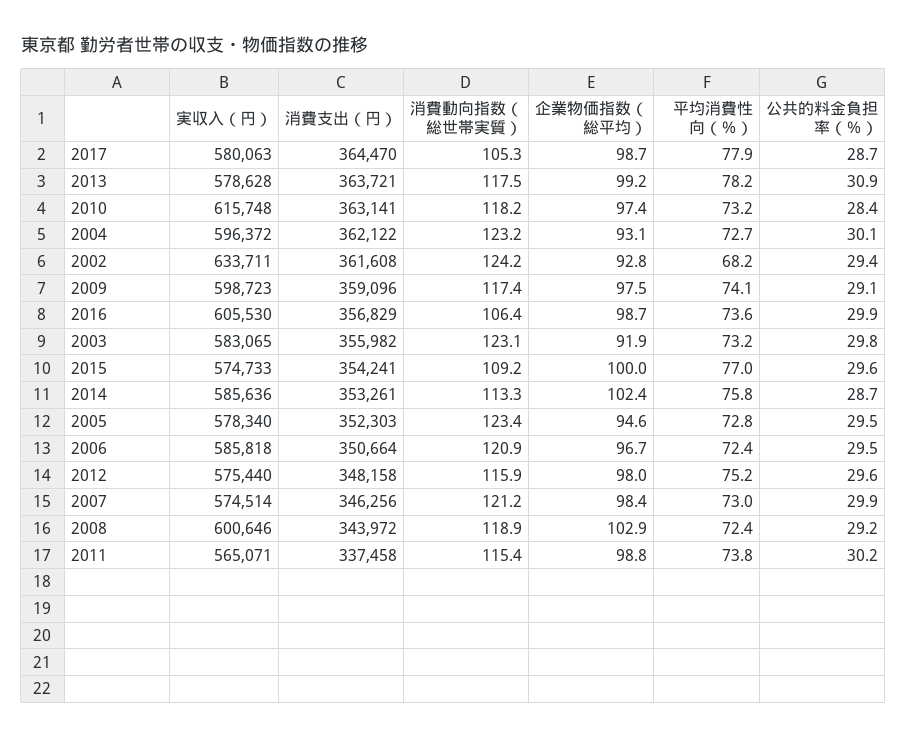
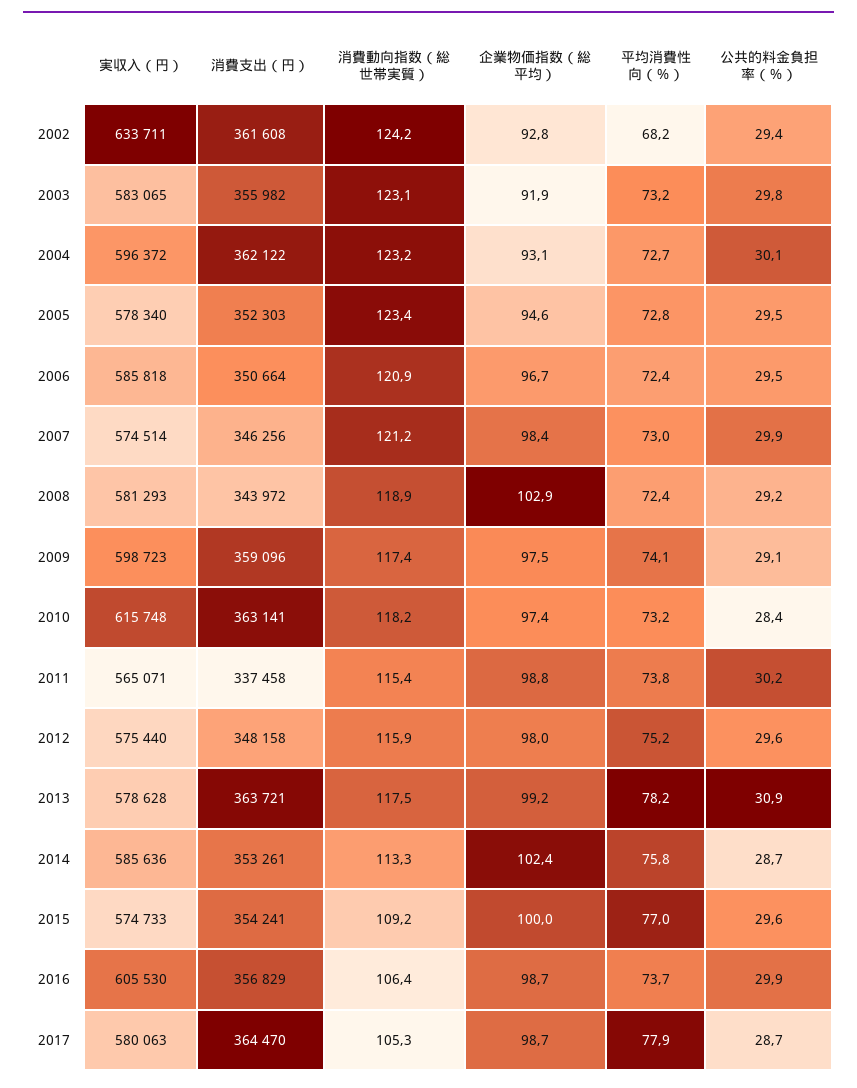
平均消費性向（％）, 2016: 73.6 -> 73.7
実収入（円）, 2008: 600646 -> 581293

